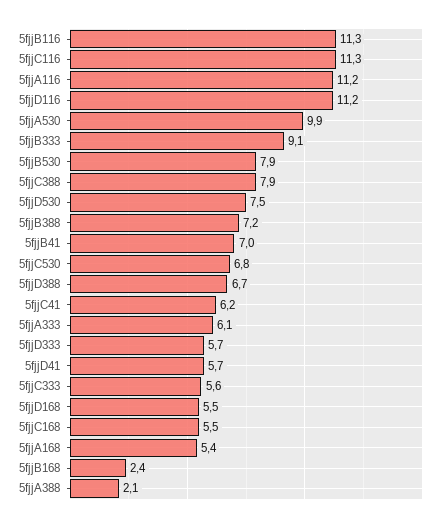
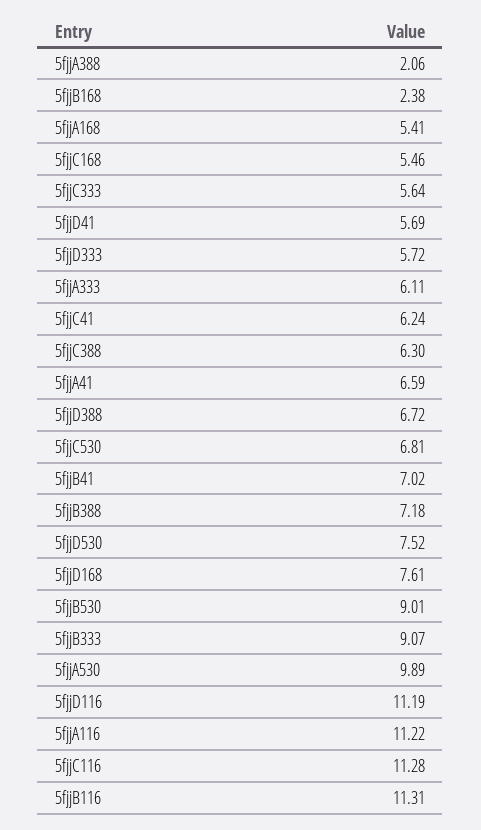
5fjjB530: 7.9 -> 9.01
5fjjC388: 7.9 -> 6.3
5fjjD168: 5.5 -> 7.61
5fjjA41: none -> 6.59

